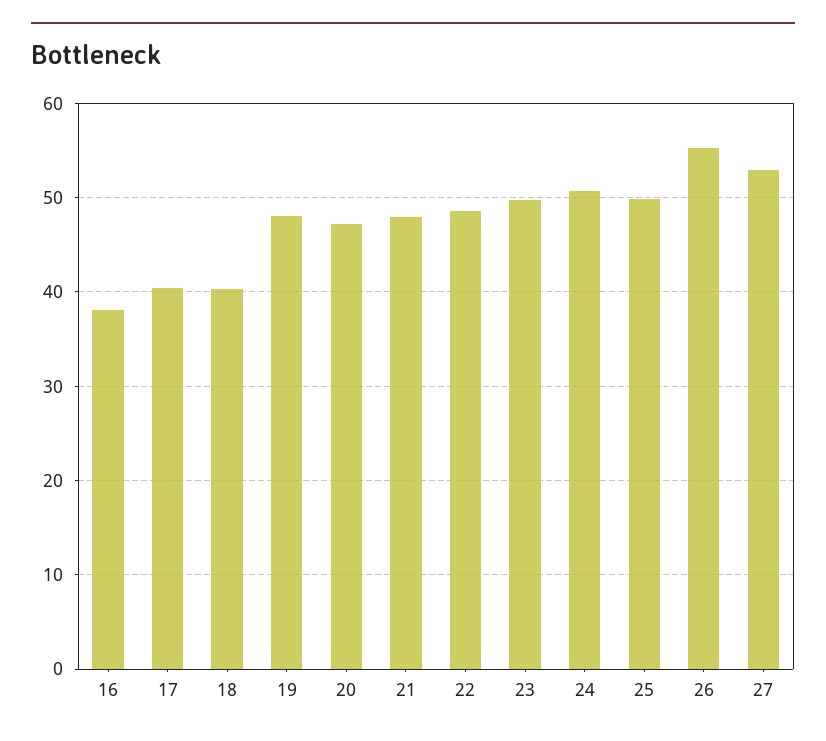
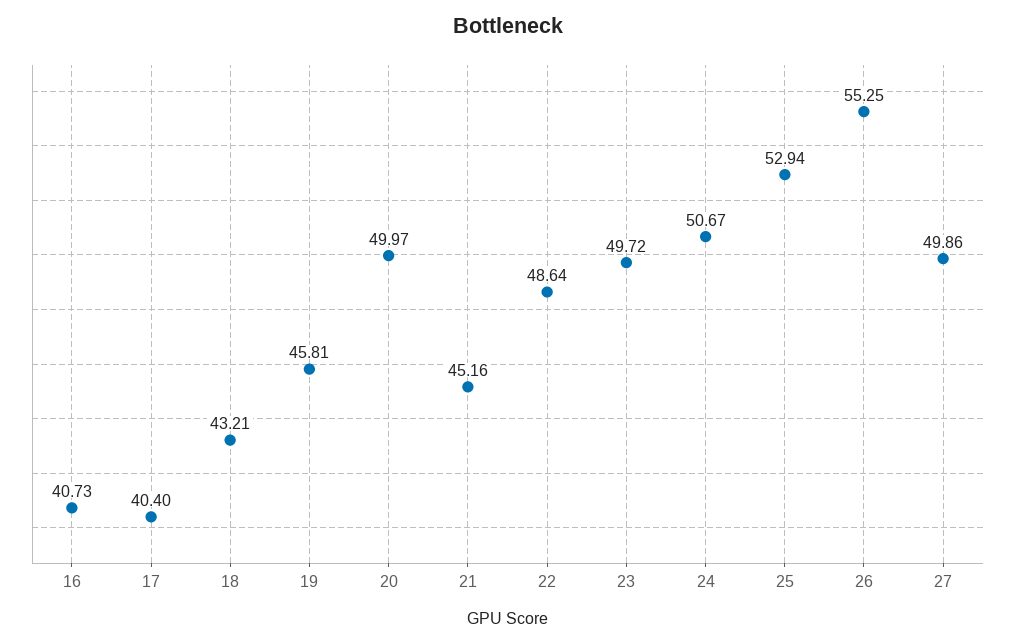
16: 38 -> 40.73
18: 40 -> 43.21
19: 48 -> 45.81
20: 47 -> 49.97
21: 48 -> 45.16
25: 50 -> 52.94
27: 53 -> 49.86

